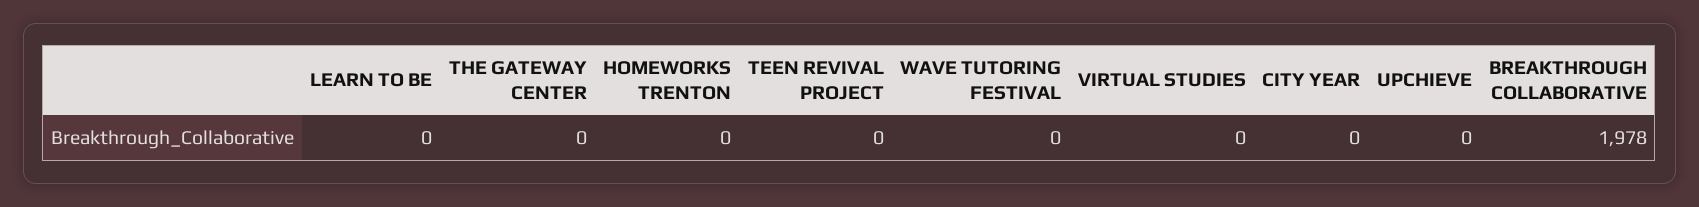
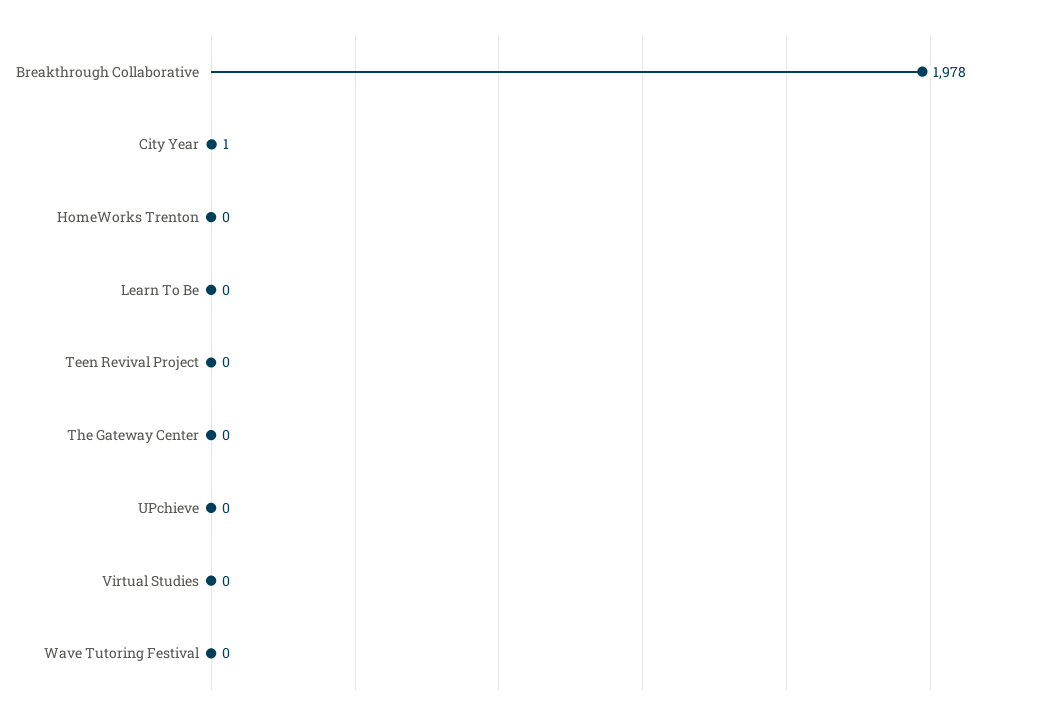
CITY YEAR: 0 -> 1

